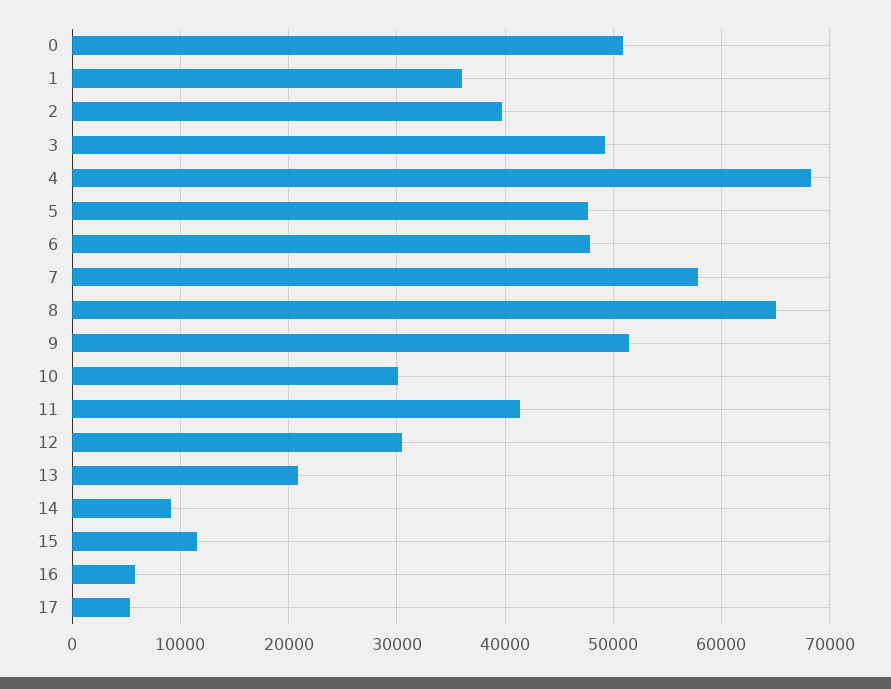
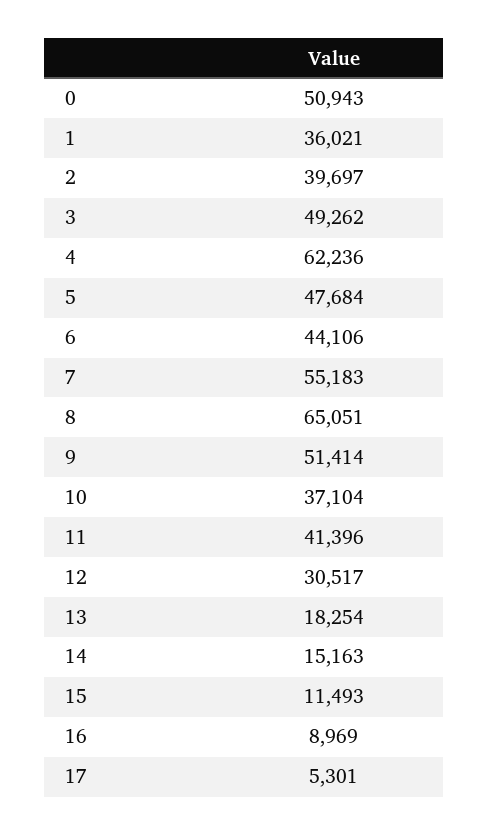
4: 68000 -> 62236
6: 48000 -> 44106
7: 58000 -> 55183
10: 30000 -> 37104
13: 21000 -> 18254
14: 9000 -> 15163
16: 6000 -> 8969

